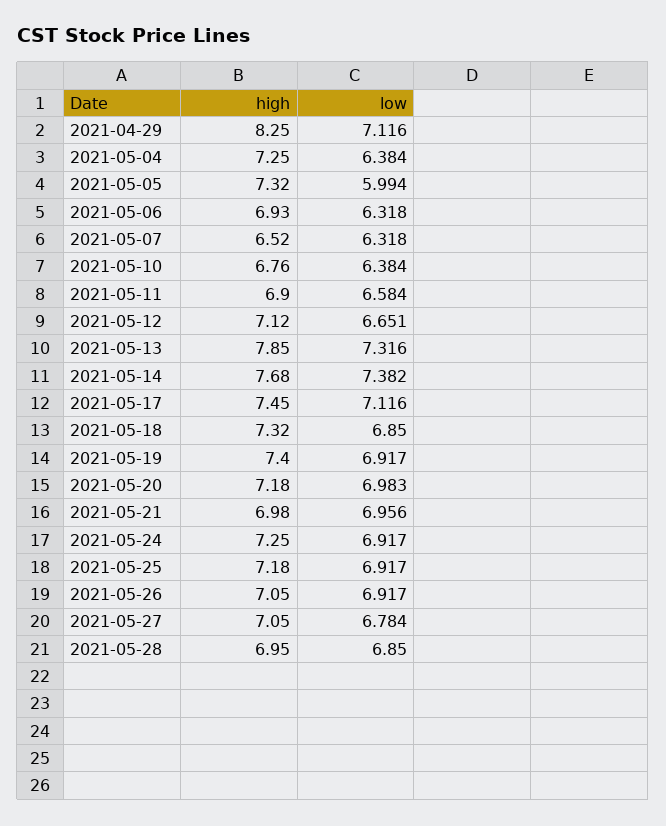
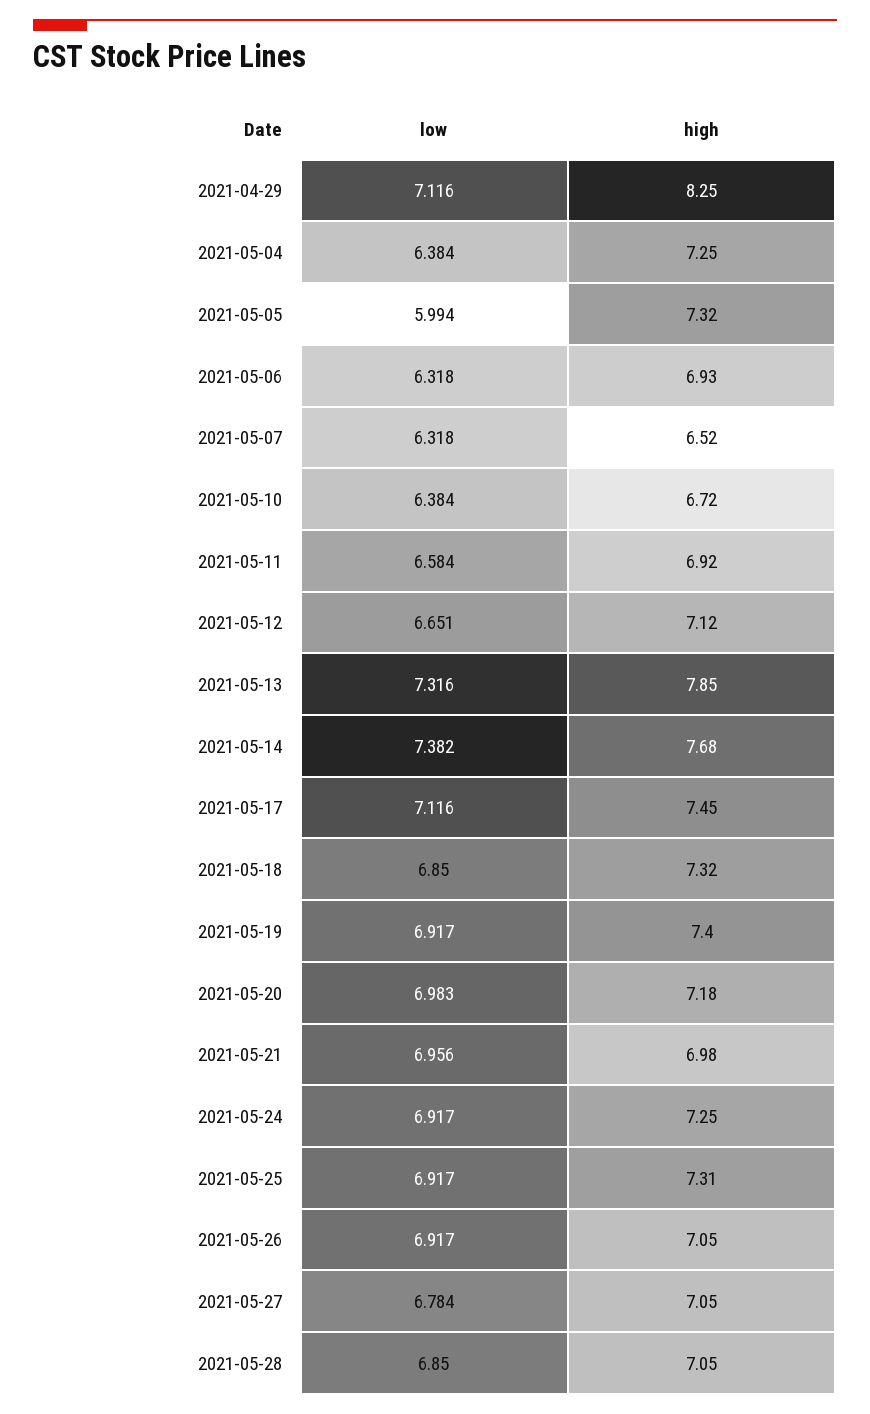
high, 2021-05-10: 6.76 -> 6.72
high, 2021-05-11: 6.9 -> 6.92
high, 2021-05-25: 7.18 -> 7.31
high, 2021-05-28: 6.95 -> 7.05

